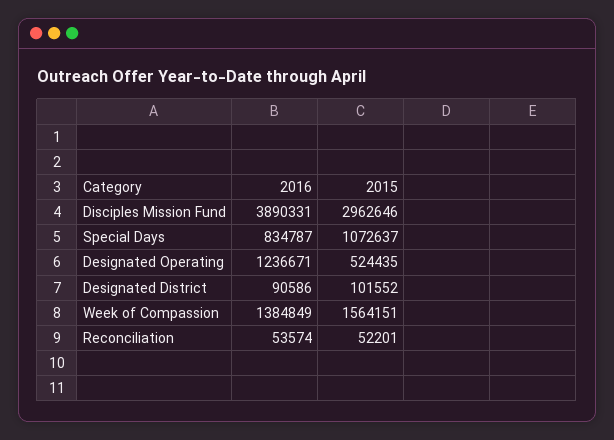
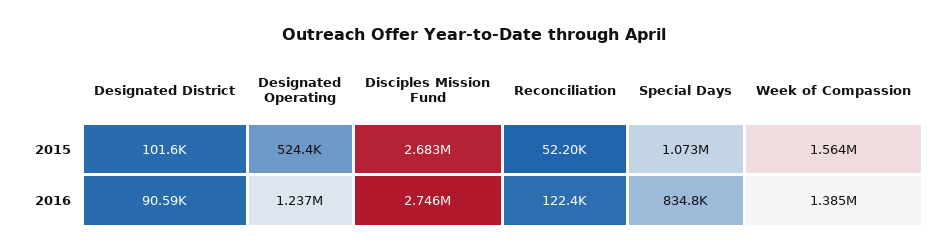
2016, Disciples Mission Fund: 3890331 -> 2746000
2015, Disciples Mission Fund: 2962646 -> 2683000
2016, Reconciliation: 53574 -> 122400

